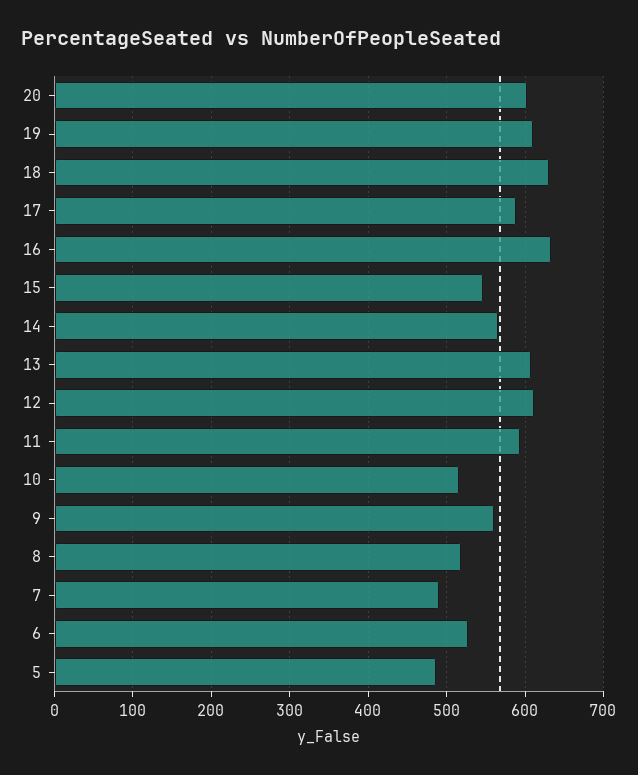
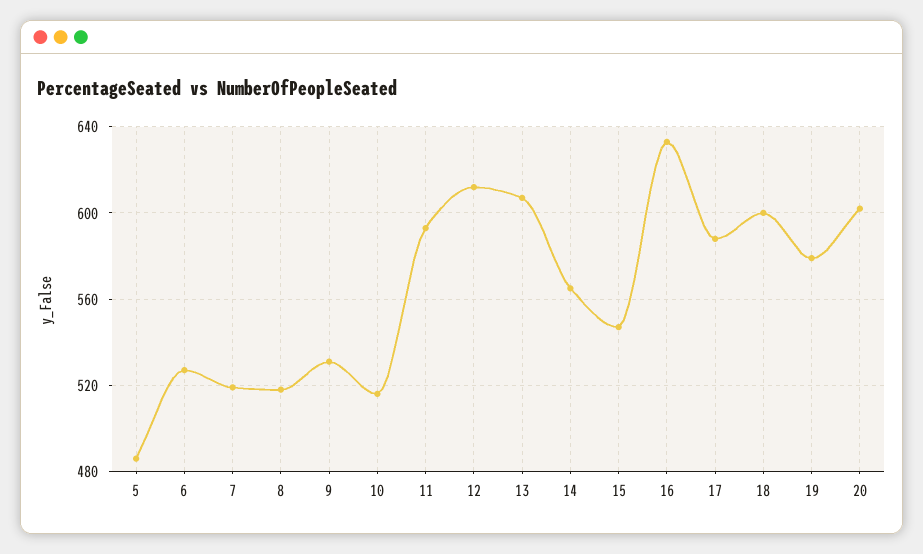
19: 610 -> 580
18: 630 -> 600
9: 560 -> 530
7: 490 -> 520

